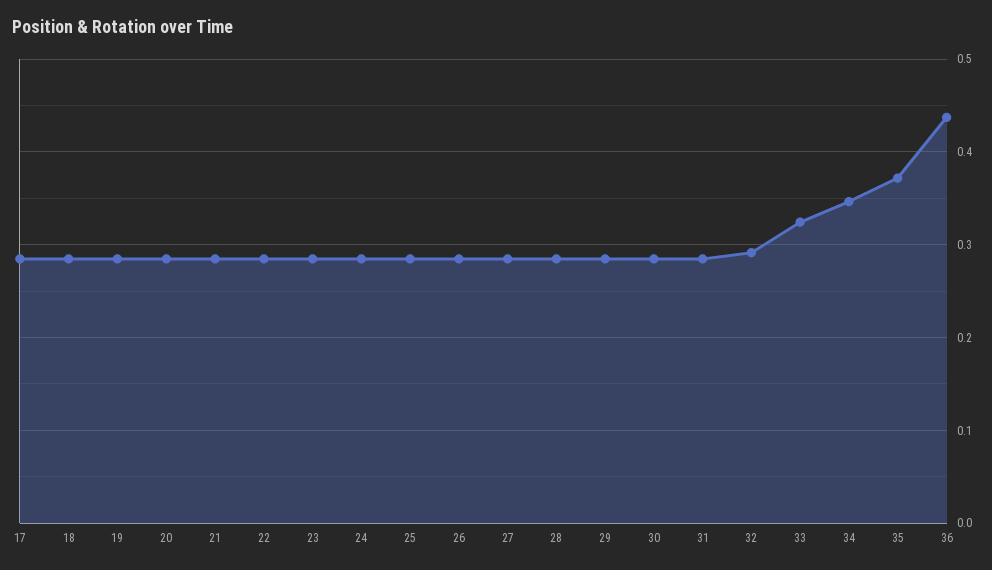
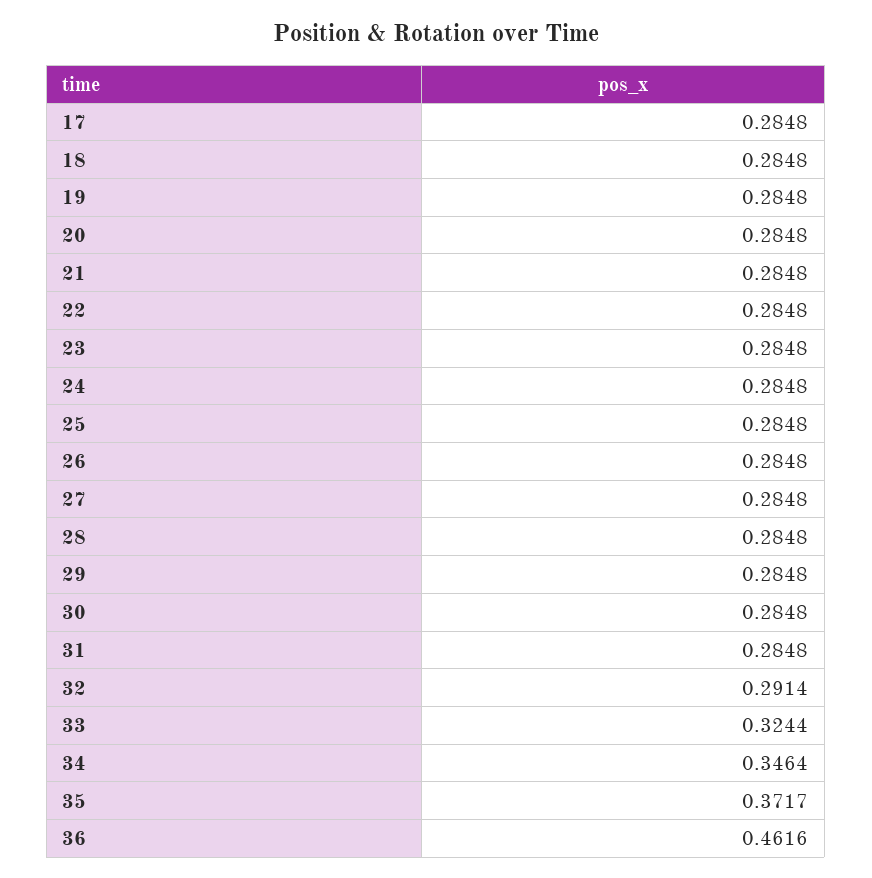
36: 0.44 -> 0.4616

